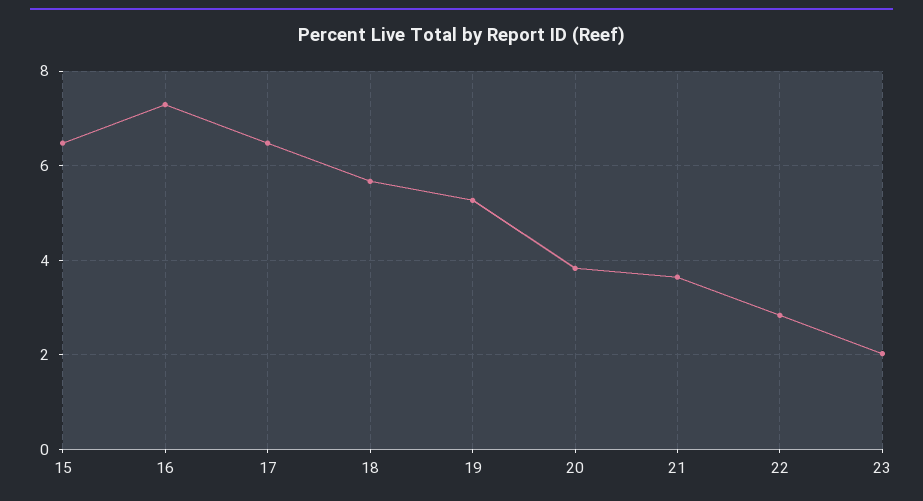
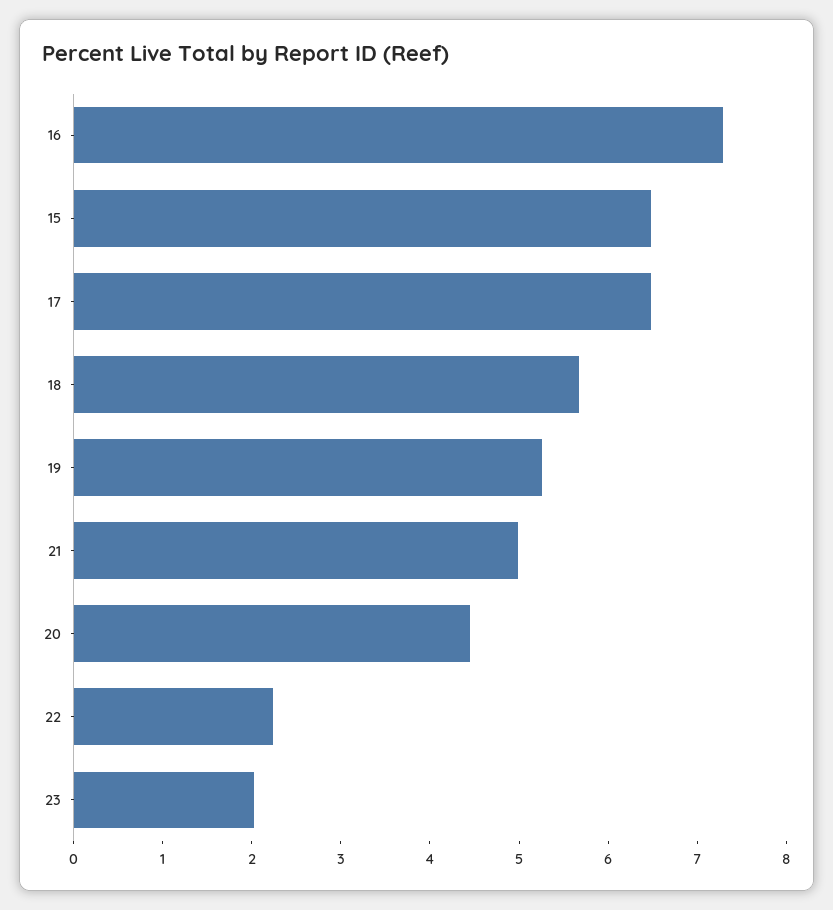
20: 3.8 -> 4.4
21: 3.6 -> 5
22: 2.8 -> 2.2

